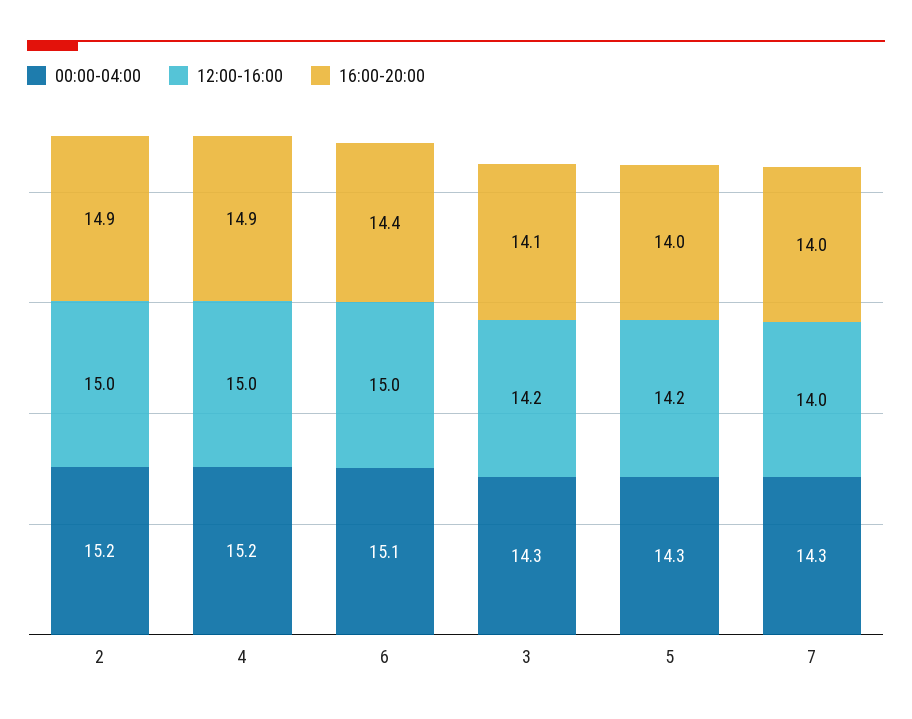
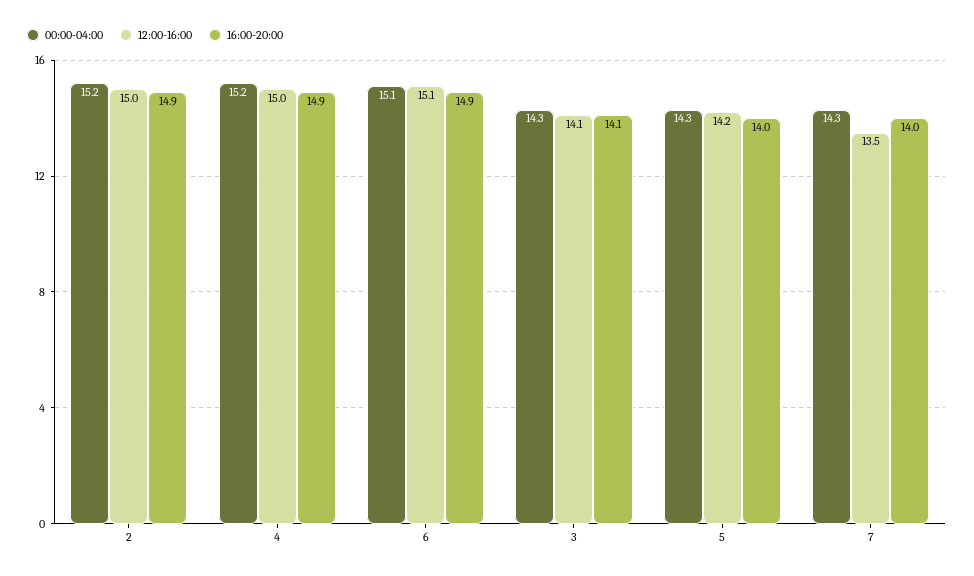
12:00-16:00, 6: 15 -> 15.1
16:00-20:00, 6: 14.4 -> 14.9
12:00-16:00, 3: 14.2 -> 14.1
12:00-16:00, 7: 14 -> 13.5

